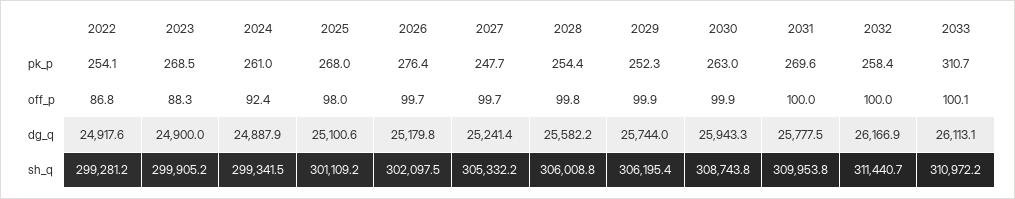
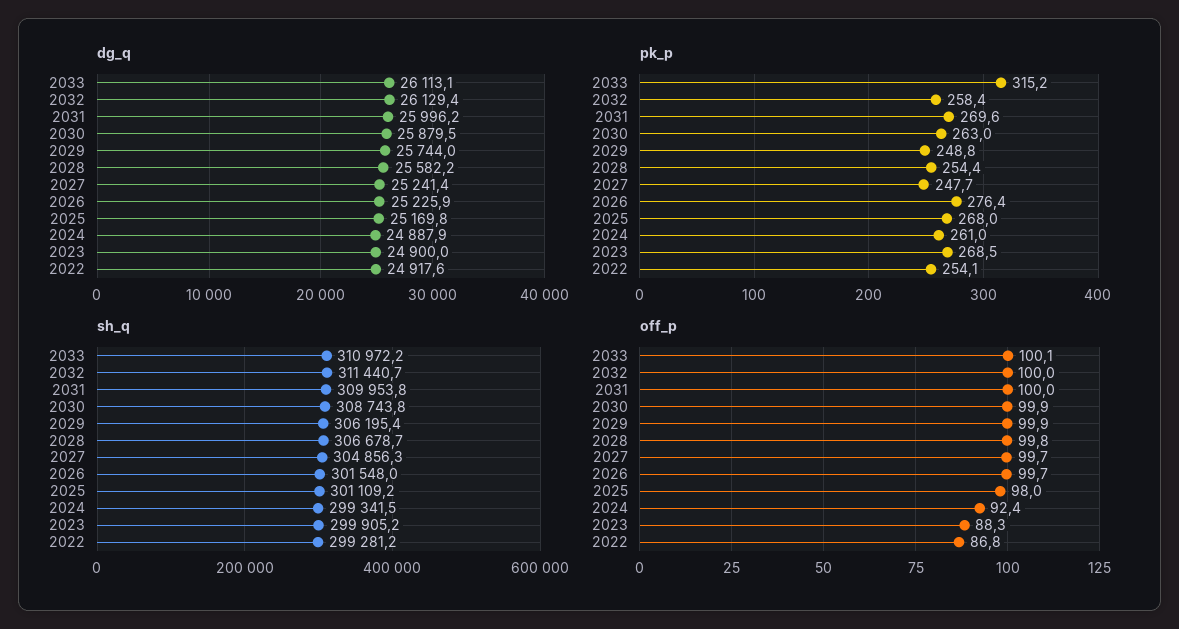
pk_p, 2029: 252.3 -> 248.8
pk_p, 2033: 310.7 -> 315.2
dg_q, 2025: 25100.6 -> 25169.8
dg_q, 2026: 25179.8 -> 25225.9
dg_q, 2030: 25943.3 -> 25879.5
dg_q, 2031: 25777.5 -> 25996.2
dg_q, 2032: 26166.9 -> 26129.4
sh_q, 2026: 302097.5 -> 301548
sh_q, 2027: 305332.2 -> 304856.3
sh_q, 2028: 306008.8 -> 306678.7

